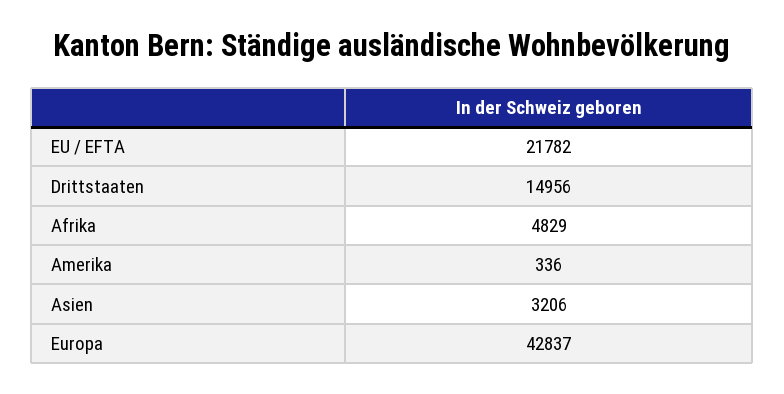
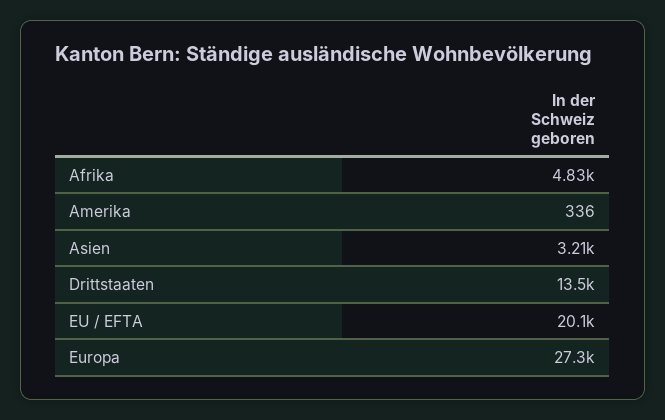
EU / EFTA: 21782 -> 20100
Drittstaaten: 14956 -> 13500
Europa: 42837 -> 27300

